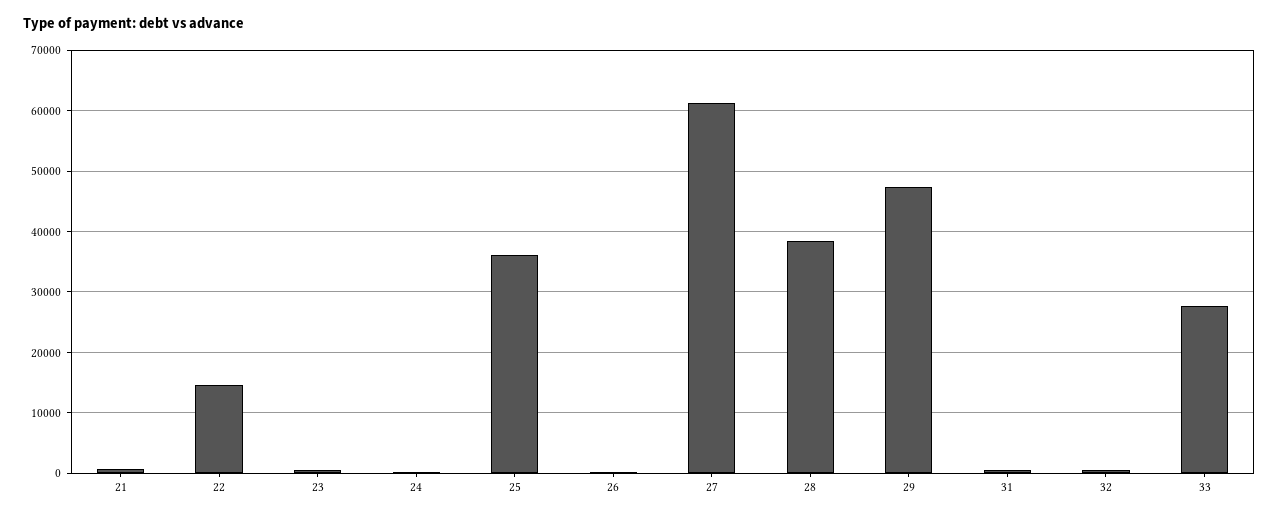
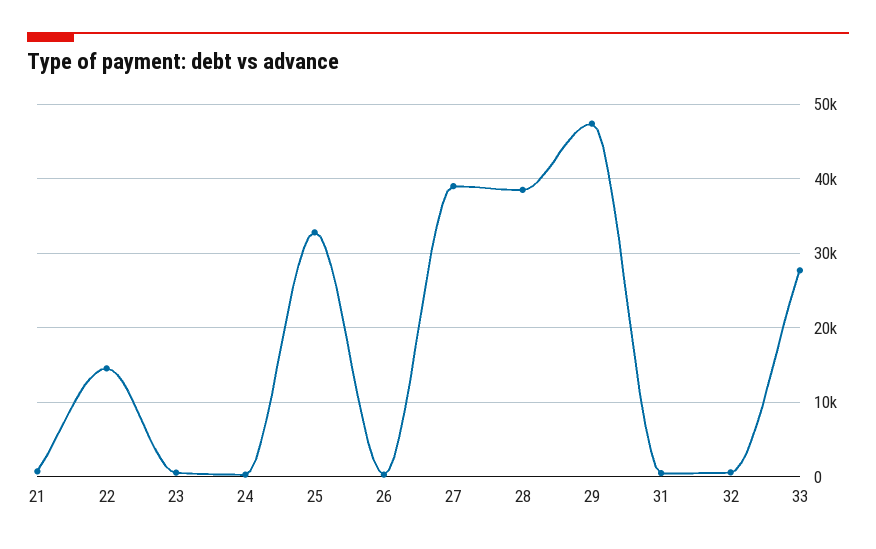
25: 36000 -> 33000
27: 61000 -> 39000

